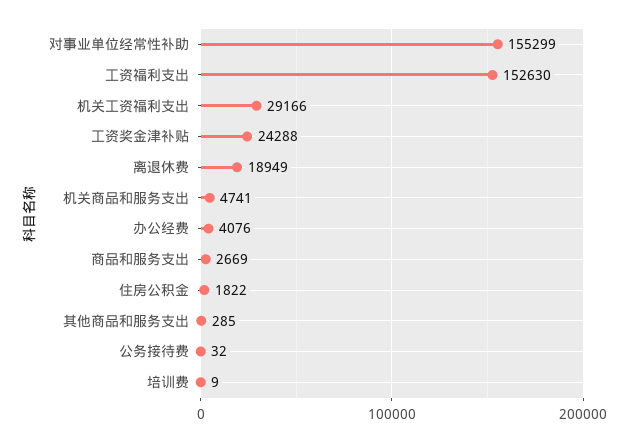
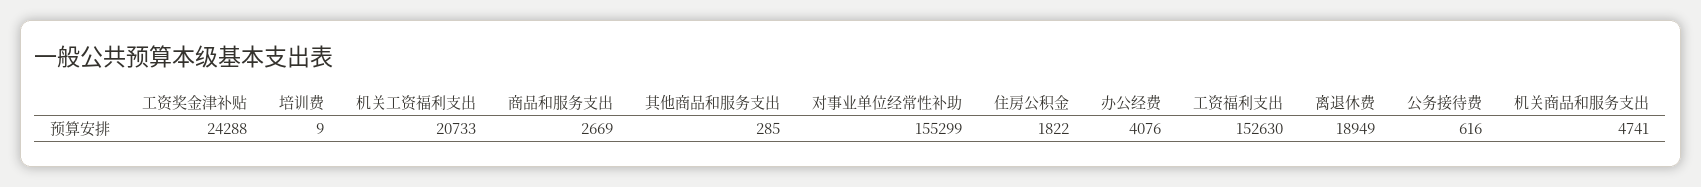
机关工资福利支出: 29166 -> 20733
公务接待费: 32 -> 616

